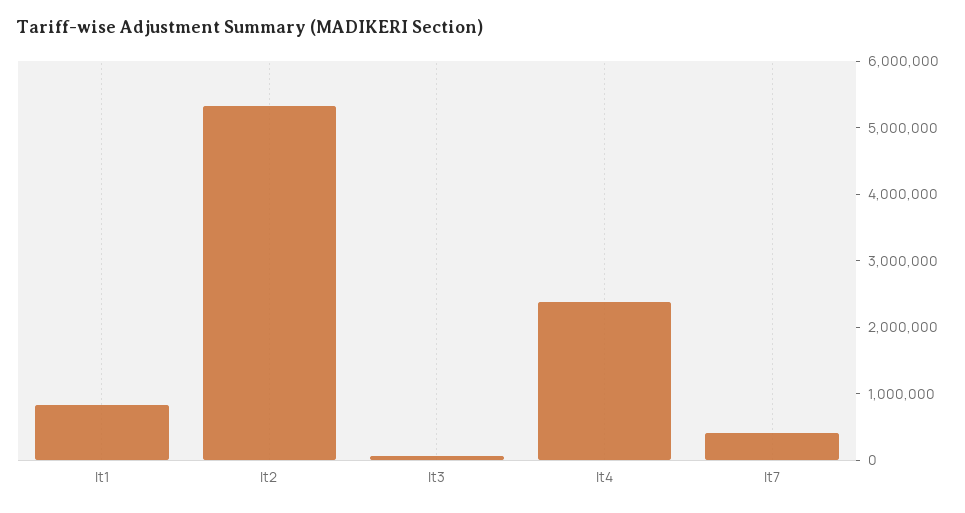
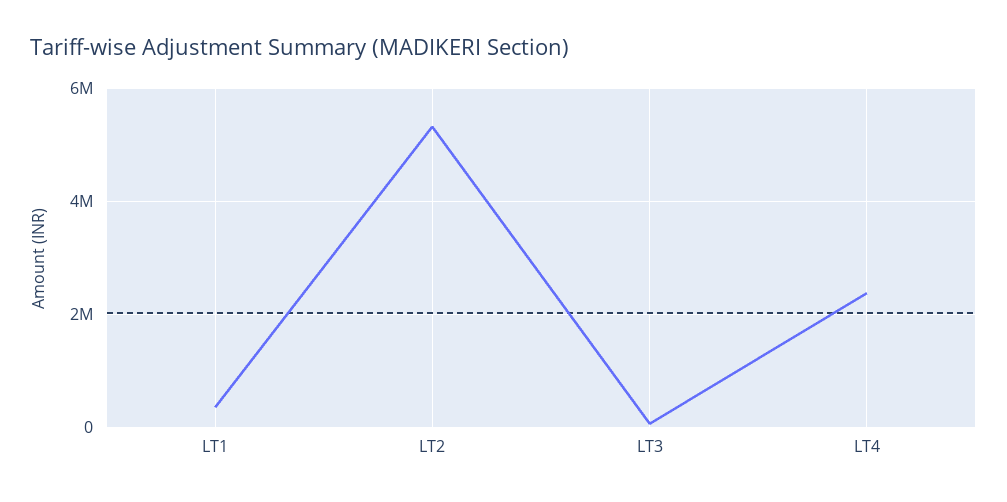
lt1: 800000 -> 400000
lt7: 400000 -> none

